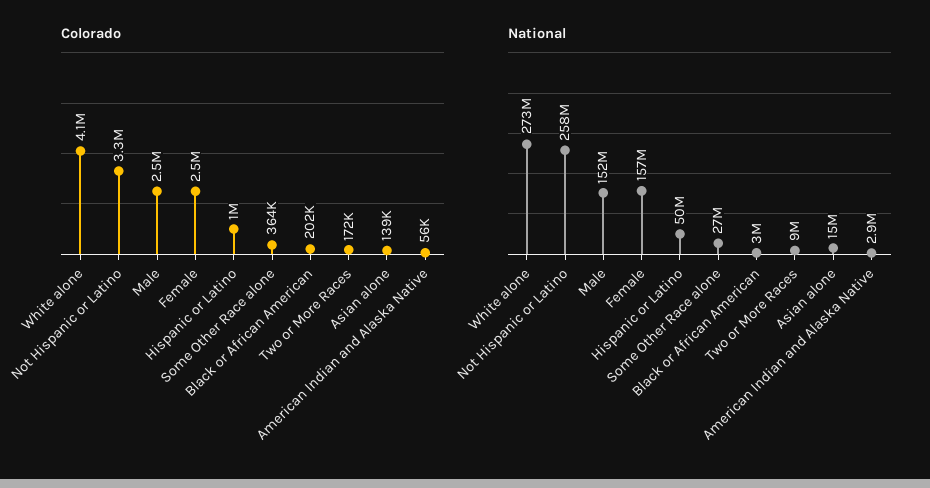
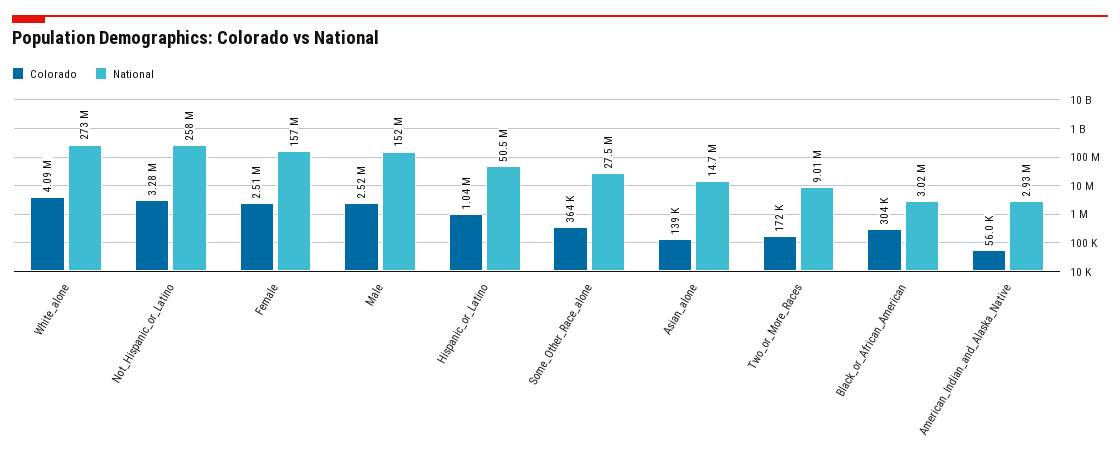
Colorado, Black or African American: 202000 -> 304000

